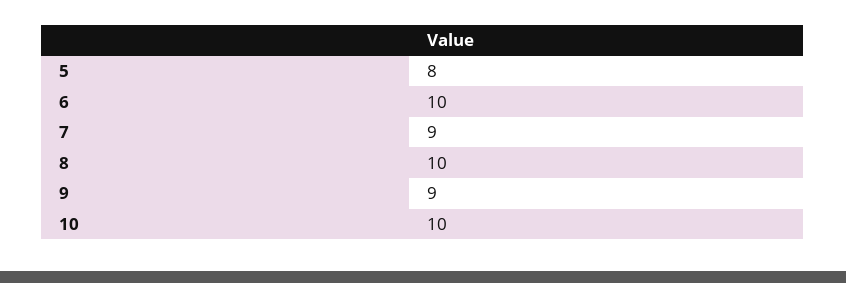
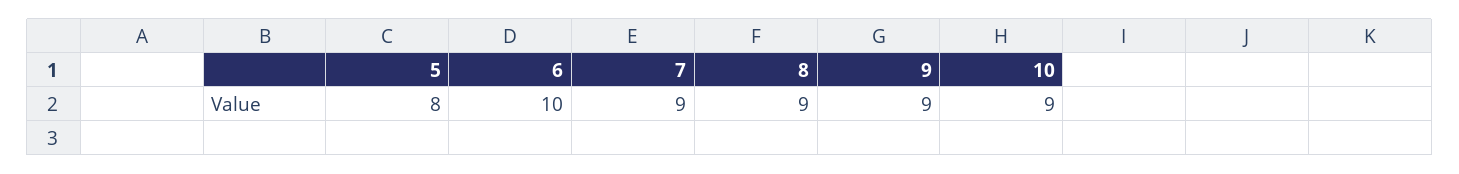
8: 10 -> 9
10: 10 -> 9

